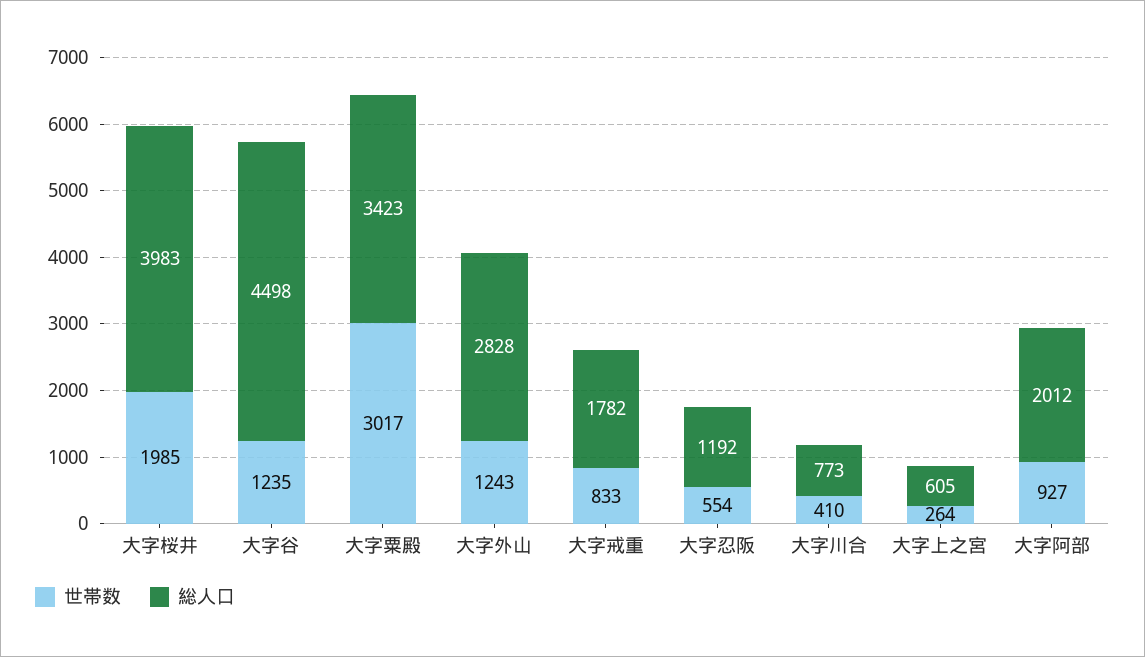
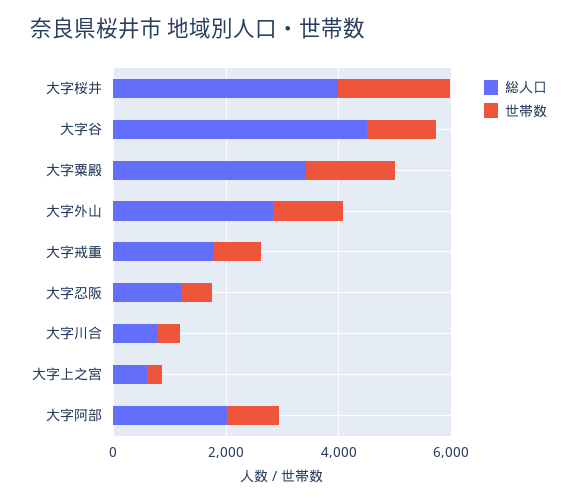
世帯数, 大字粟殿: 3017 -> 1500

